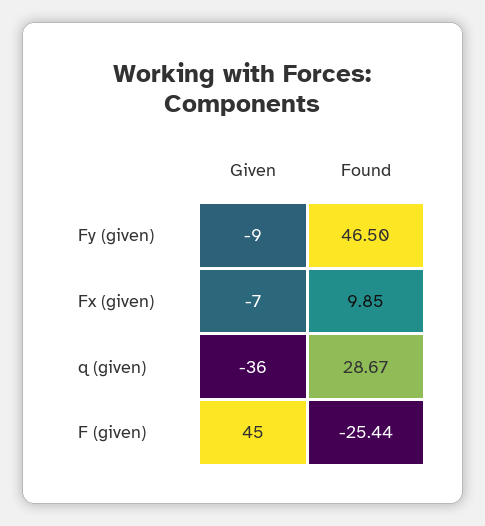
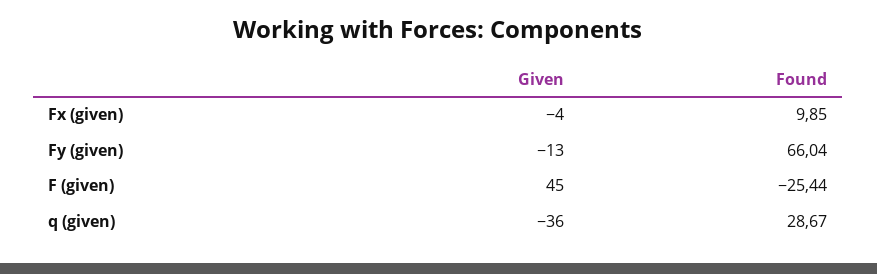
Given, Fy (given): -9 -> -13
Found, Fy (given): 46.5 -> 66.04
Given, Fx (given): -7 -> -4

